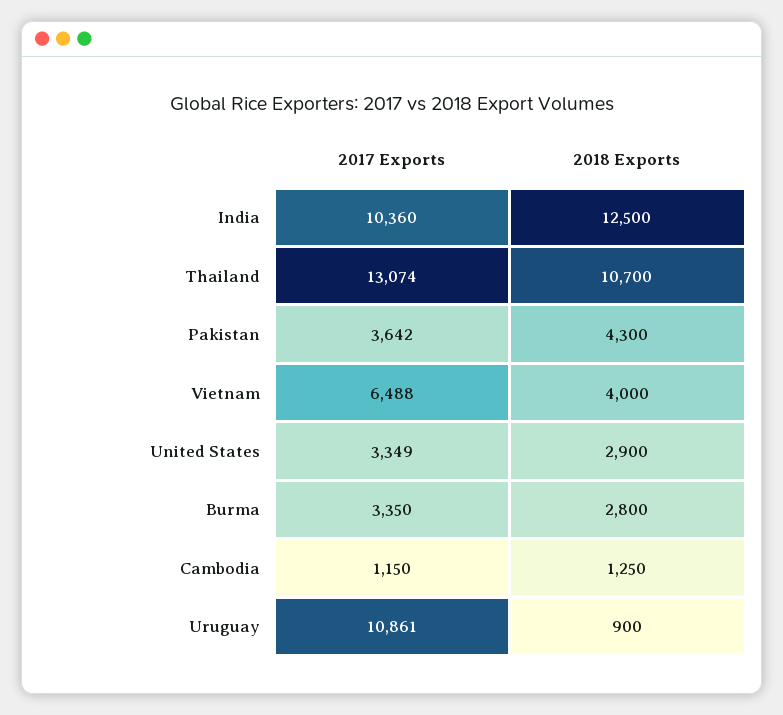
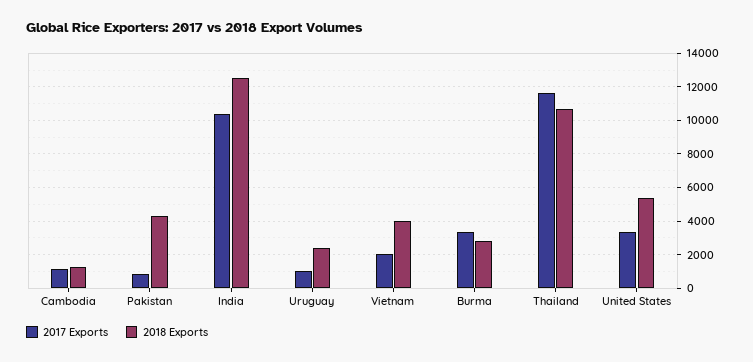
2017 Exports, Thailand: 13074 -> 11500
2017 Exports, Pakistan: 3642 -> 1000
2017 Exports, Vietnam: 6488 -> 2000
2018 Exports, United States: 2900 -> 5500
2017 Exports, Uruguay: 10861 -> 1000
2018 Exports, Uruguay: 900 -> 2500

